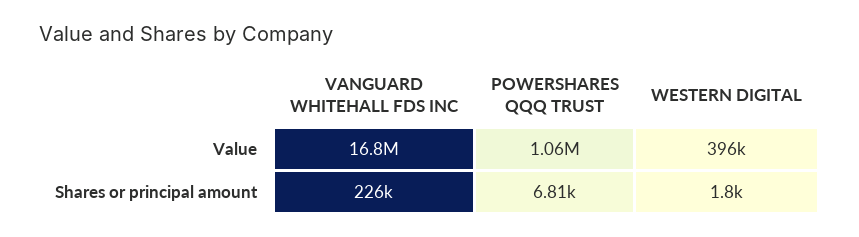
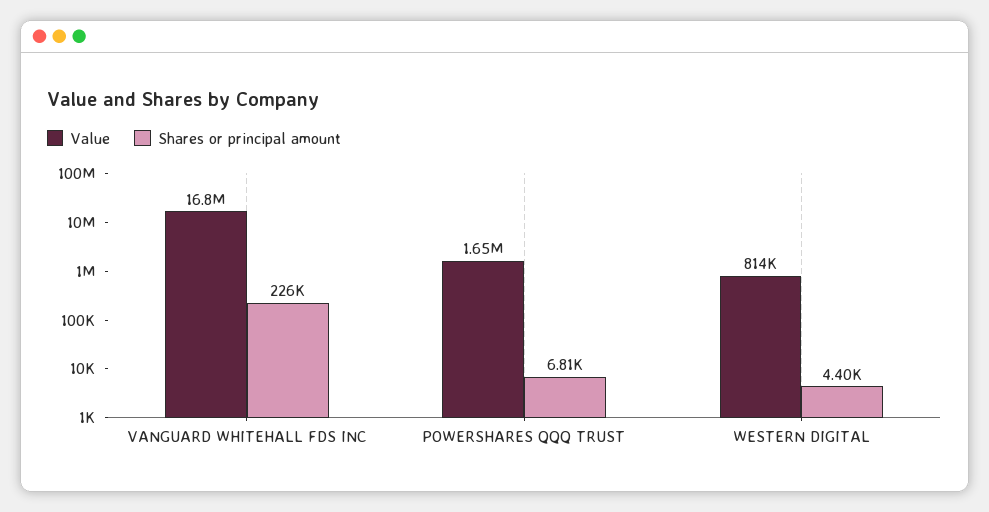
Value, POWERSHARES QQQ TRUST: 1060000 -> 1650000
Value, WESTERN DIGITAL: 396000 -> 814000
Shares or principal amount, WESTERN DIGITAL: 1800 -> 4400

